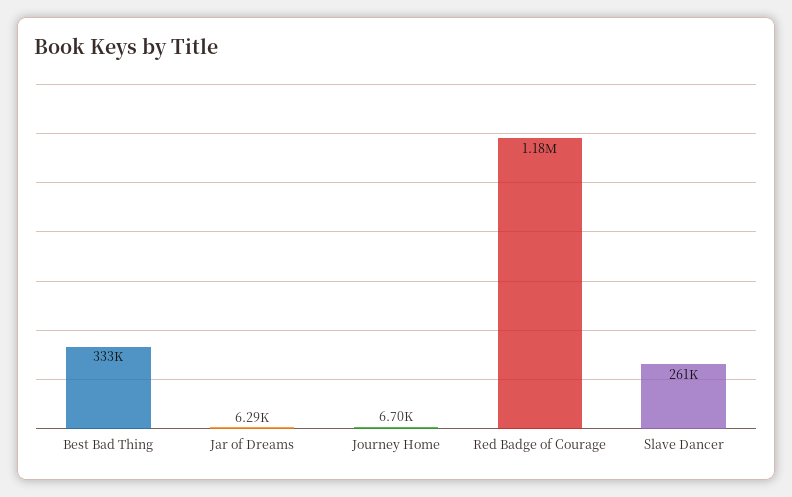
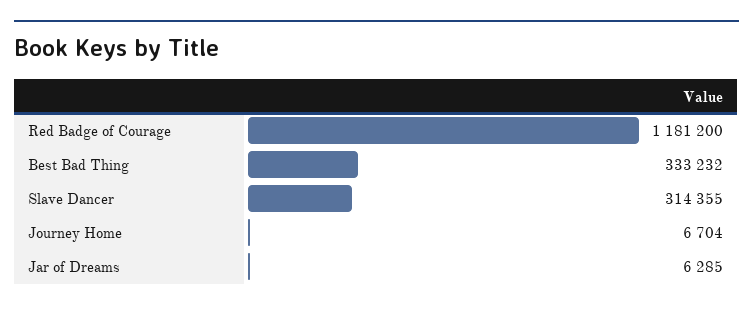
Slave Dancer: 261000 -> 314355

